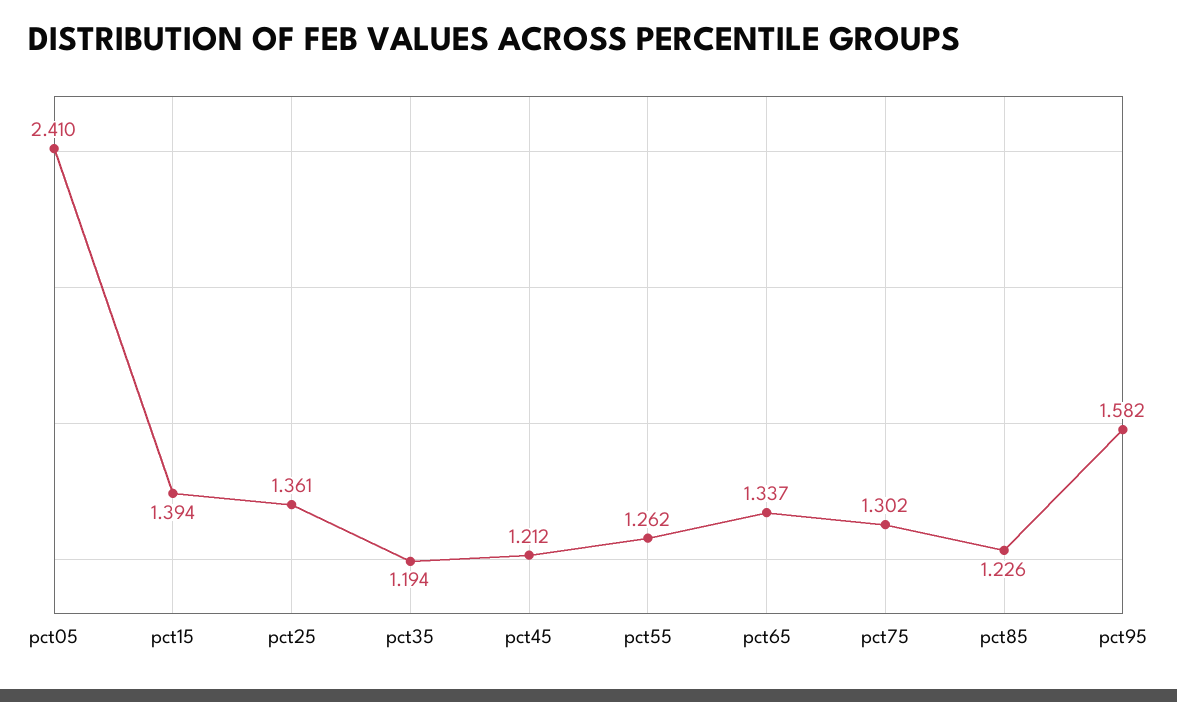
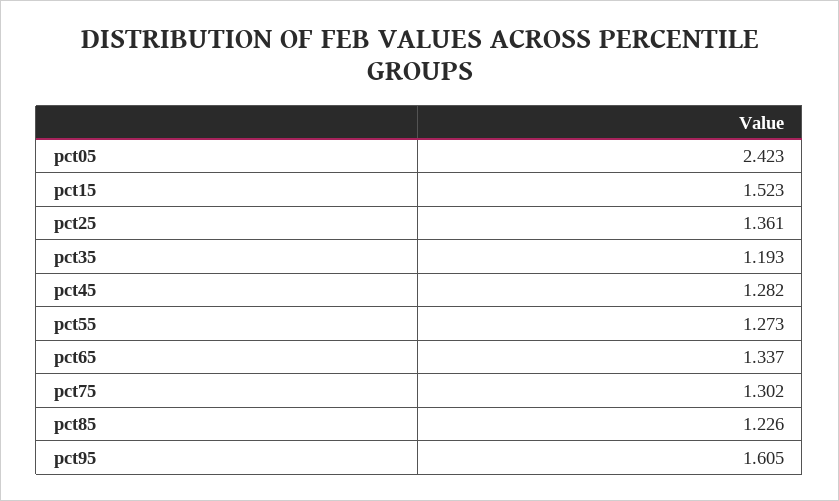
pct05: 2.41 -> 2.423
pct15: 1.394 -> 1.523
pct35: 1.194 -> 1.193
pct45: 1.212 -> 1.282
pct55: 1.262 -> 1.273
pct95: 1.582 -> 1.605

